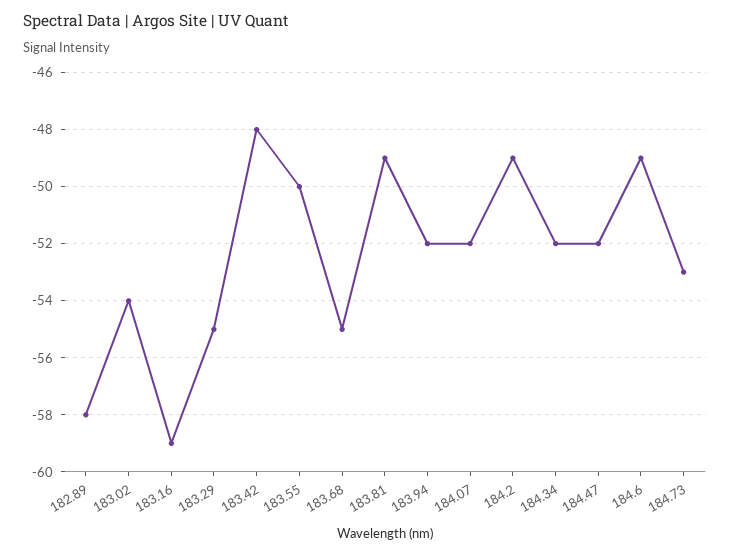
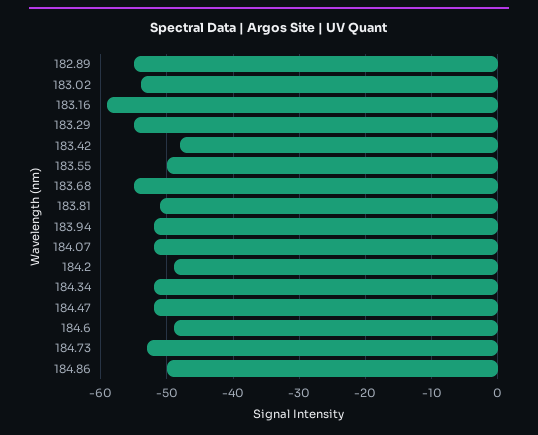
182.89: -58 -> -55
183.81: -49 -> -51
184.86: none -> -50

